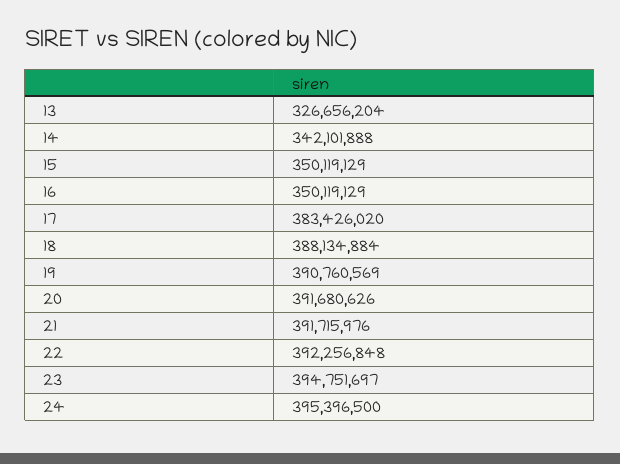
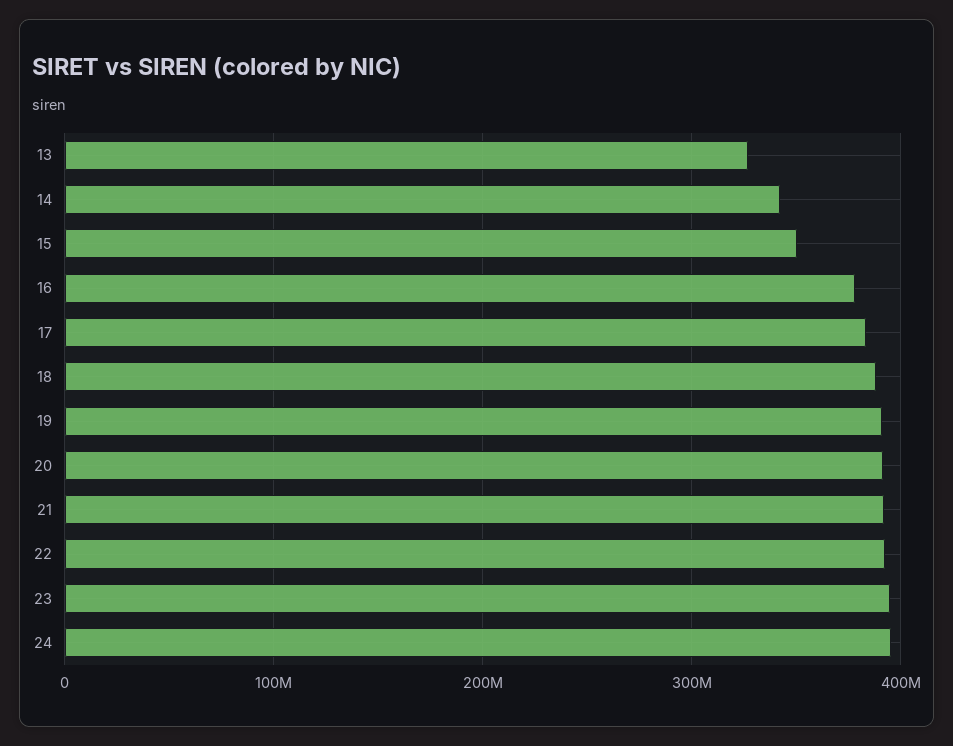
16: 350119129 -> 380000000

